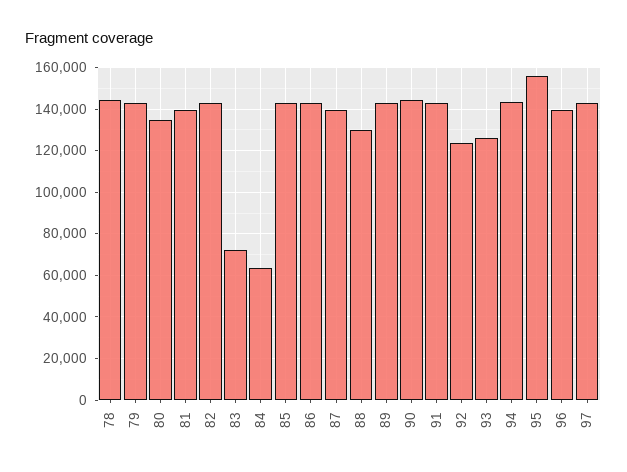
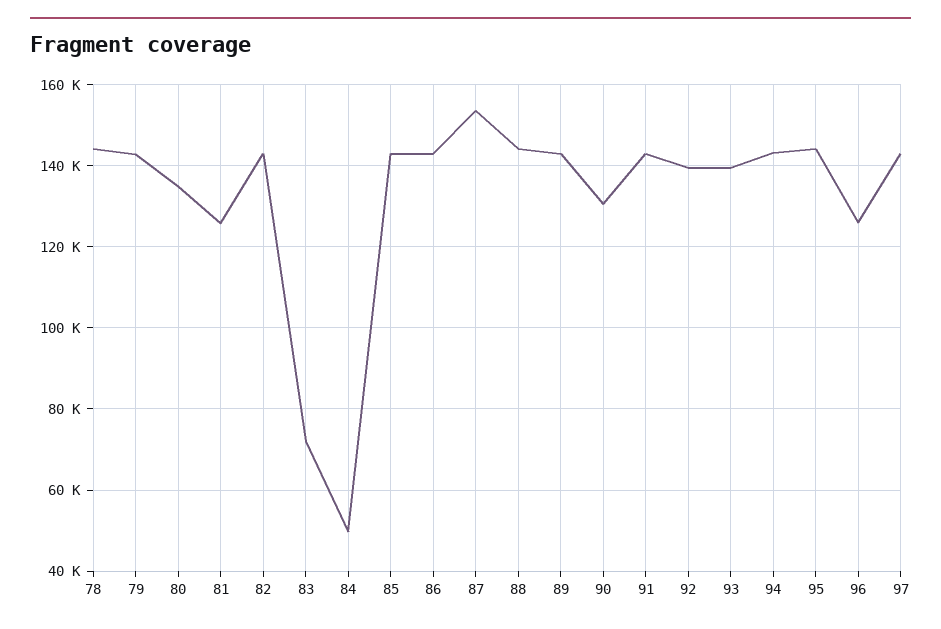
81: 140000 -> 126000
84: 65000 -> 50000
87: 140000 -> 154000
88: 130000 -> 144000
90: 145000 -> 130000
92: 125000 -> 140000
93: 125000 -> 140000
95: 155000 -> 144000
96: 140000 -> 126000

